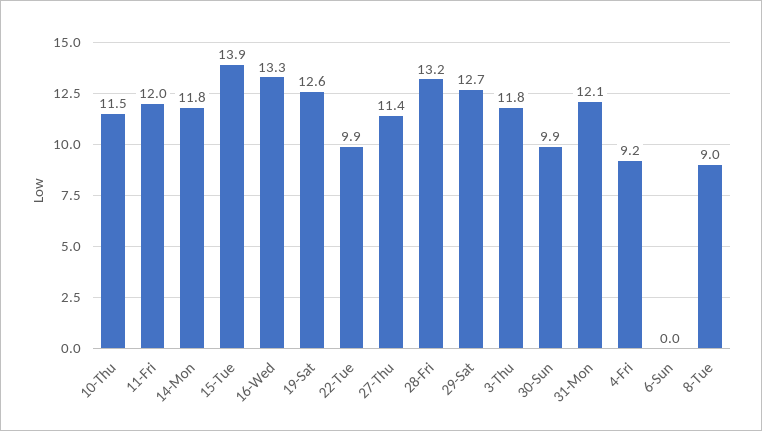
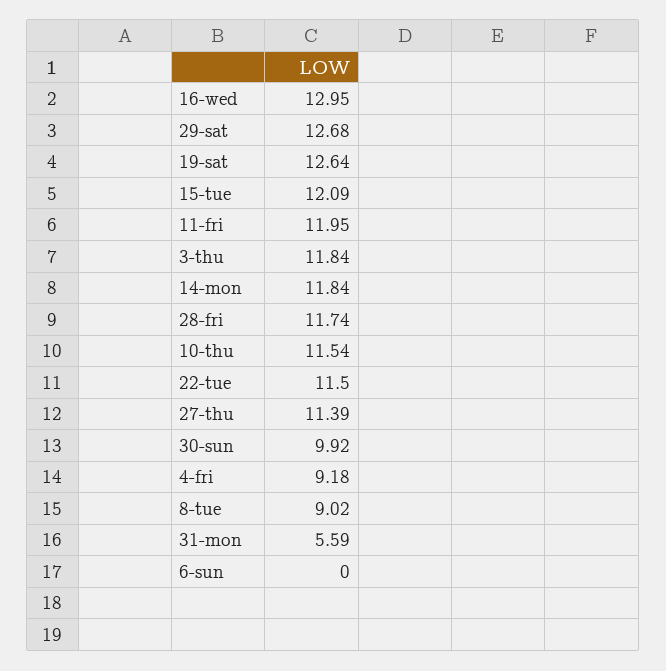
15-Tue: 13.9 -> 12.09
16-Wed: 13.3 -> 12.95
22-Tue: 9.9 -> 11.5
28-Fri: 13.2 -> 11.74
31-Mon: 12.1 -> 5.59

